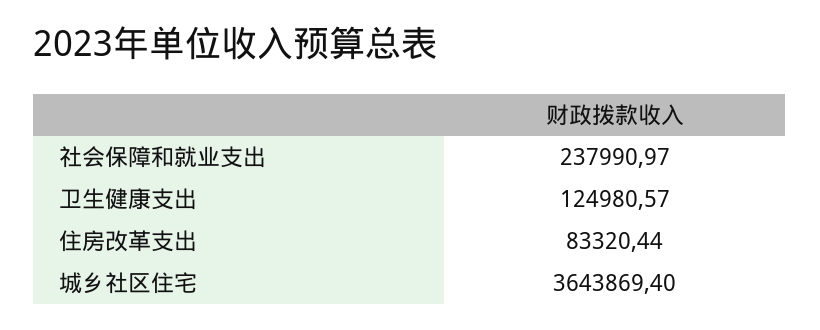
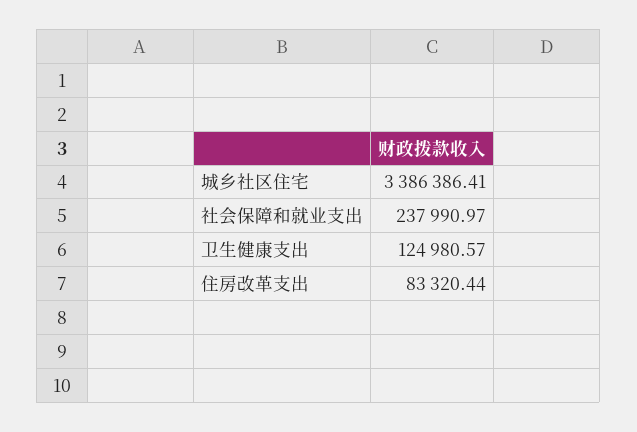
城乡社区住宅: 3643869.4 -> 3386386.41

